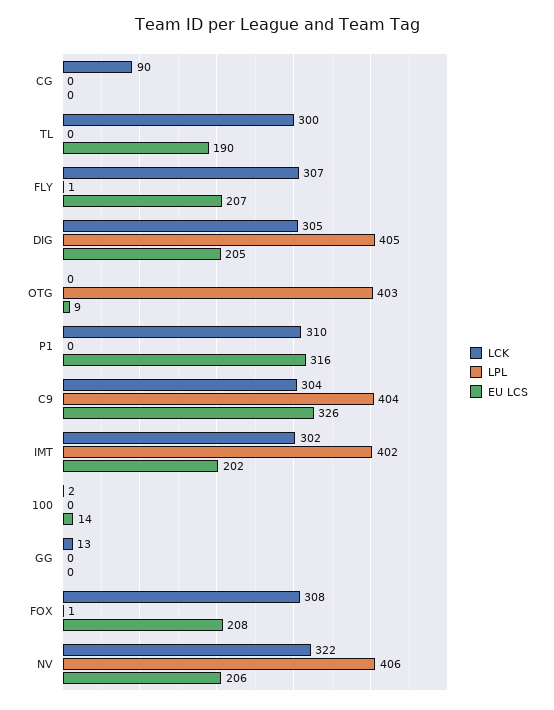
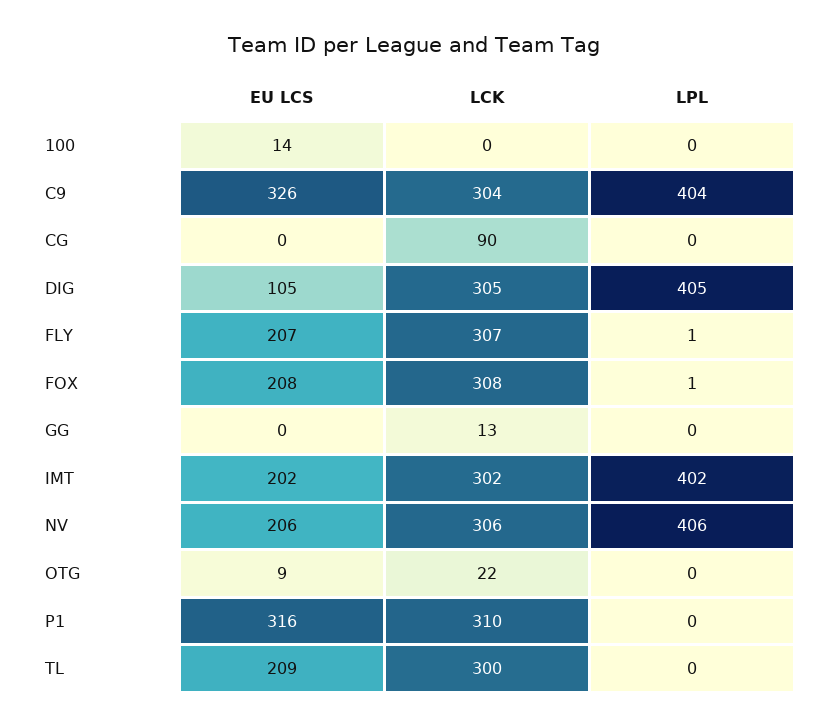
EU LCS, TL: 190 -> 209
EU LCS, DIG: 205 -> 105
LCK, OTG: 0 -> 22
LPL, OTG: 403 -> 0
LCK, 100: 2 -> 0
LCK, NV: 322 -> 306

